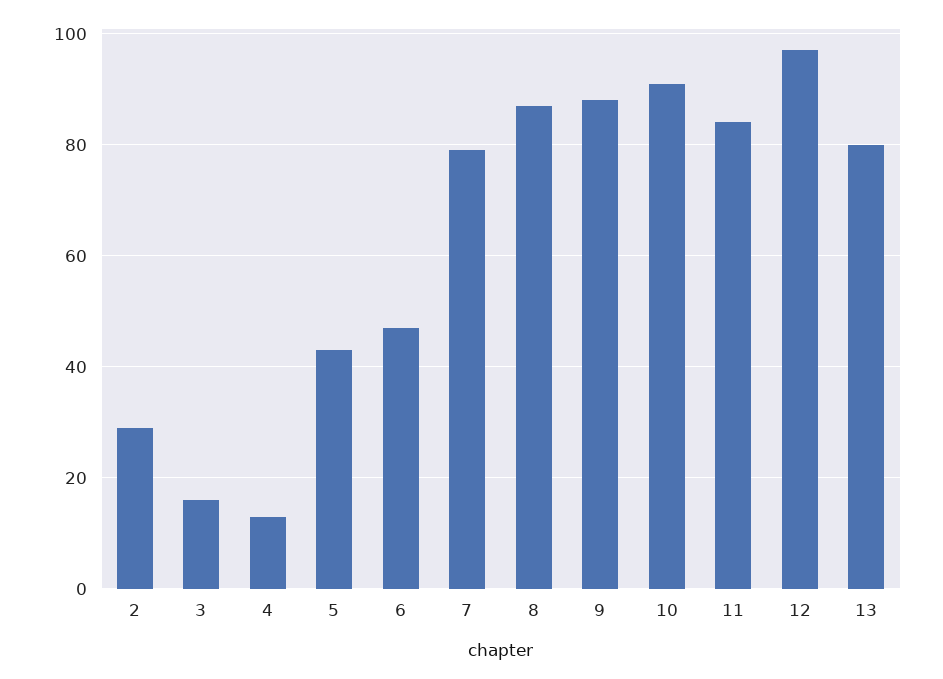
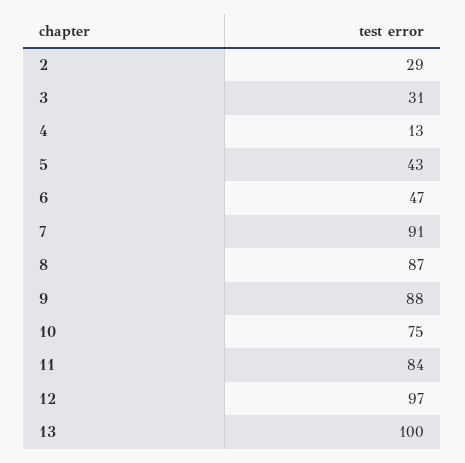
3: 15 -> 31
7: 80 -> 91
10: 90 -> 75
13: 80 -> 100

